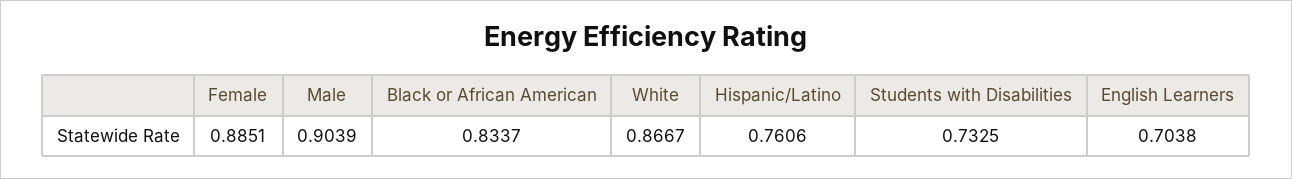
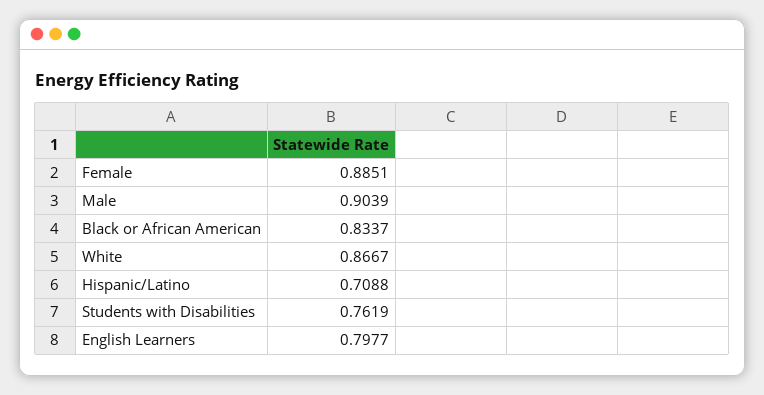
Hispanic/Latino: 0.7606 -> 0.7088
Students with Disabilities: 0.7325 -> 0.7619
English Learners: 0.7038 -> 0.7977

